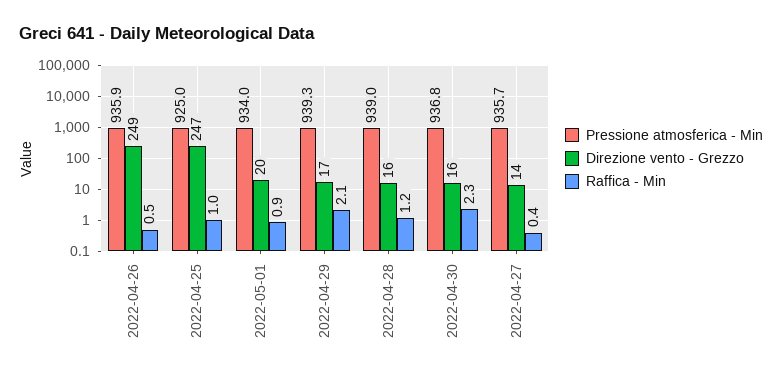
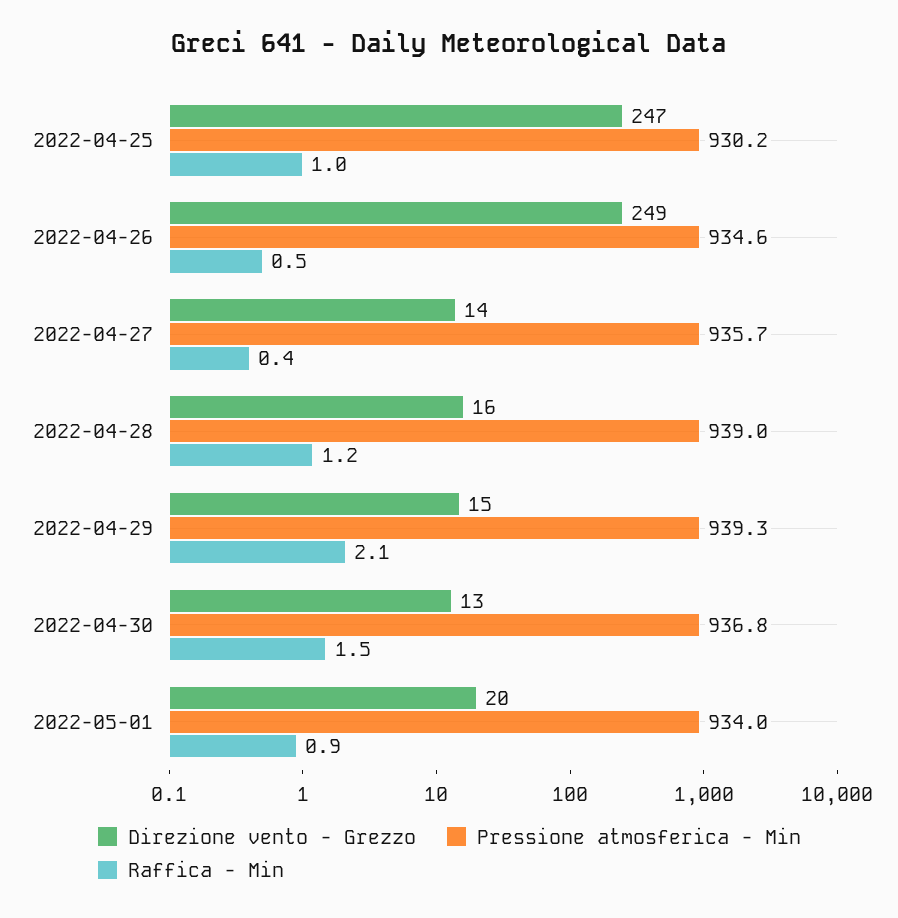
Pressione atmosferica - Min, 2022-04-26: 935.9 -> 934.6
Pressione atmosferica - Min, 2022-04-25: 925 -> 930.2
Direzione vento - Grezzo, 2022-04-29: 17 -> 15
Direzione vento - Grezzo, 2022-04-30: 16 -> 13
Raffica - Min, 2022-04-30: 2.3 -> 1.5

